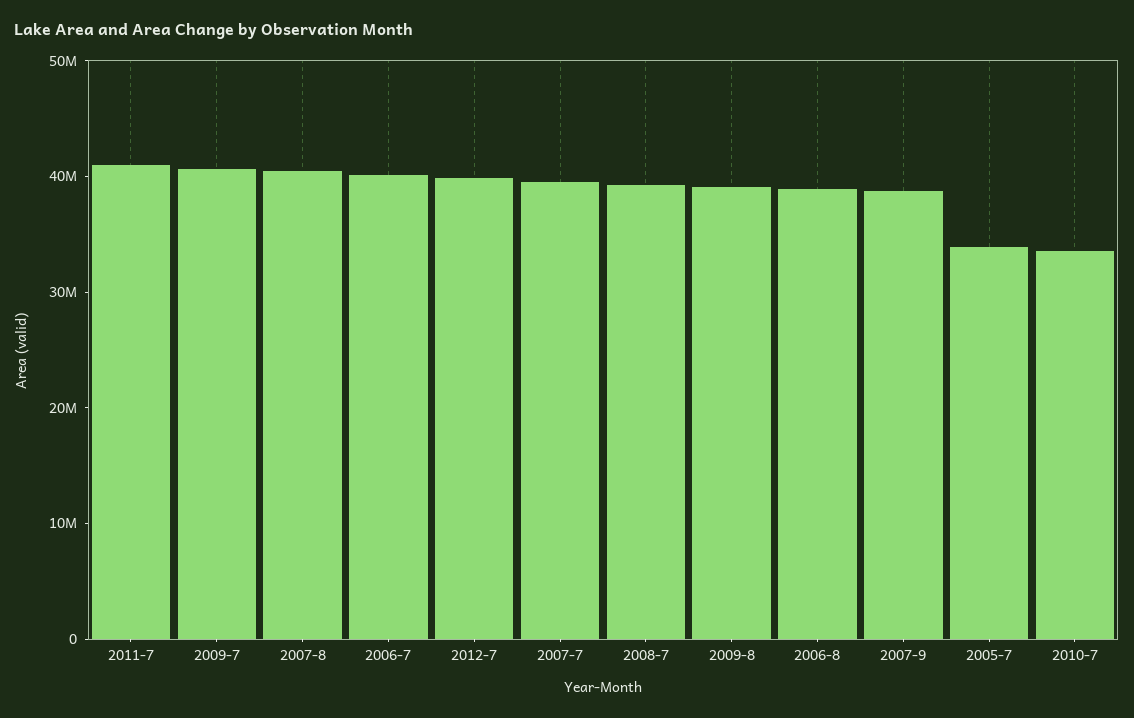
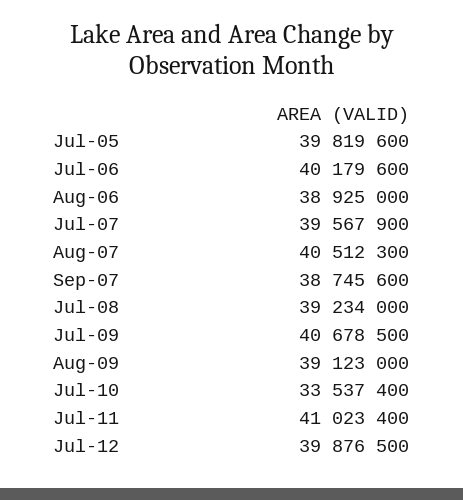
2005-7: 34000000 -> 39819600

